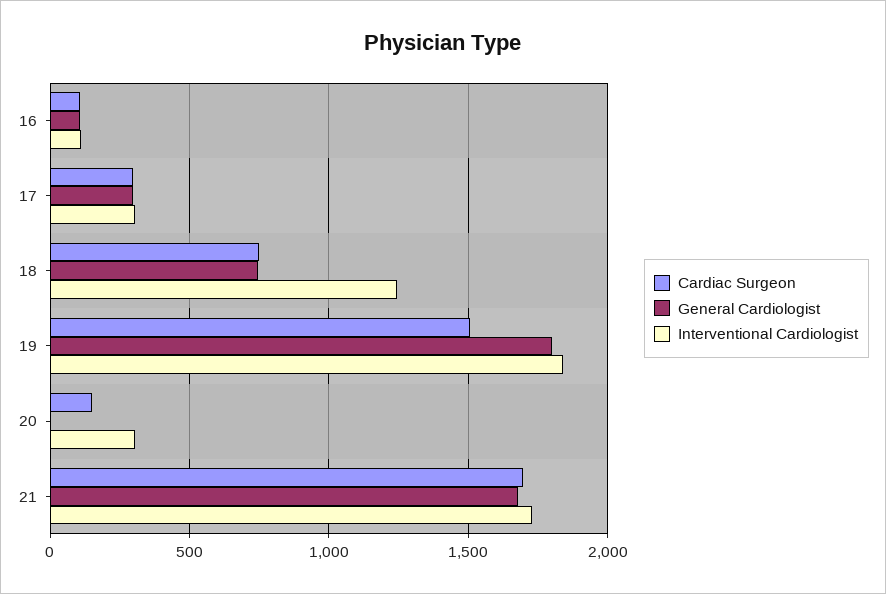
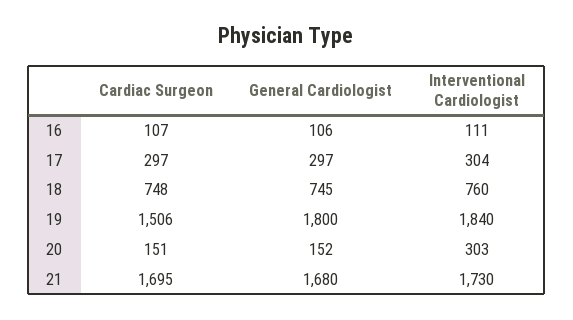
Interventional Cardiologist, 18: 1250 -> 760
General Cardiologist, 20: 0 -> 152

